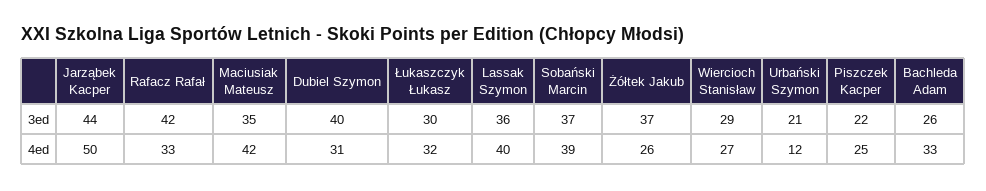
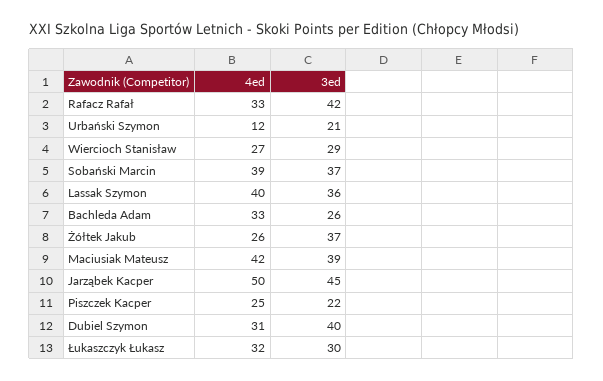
Jarząbek Kacper, 3ed: 44 -> 45
Maciusiak Mateusz, 3ed: 35 -> 39

